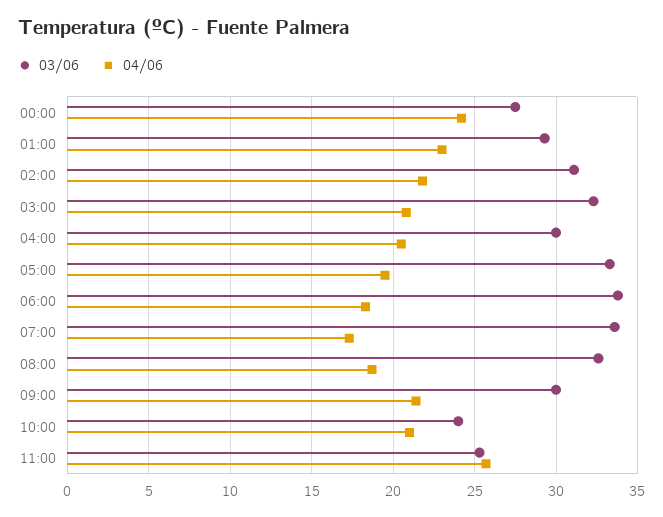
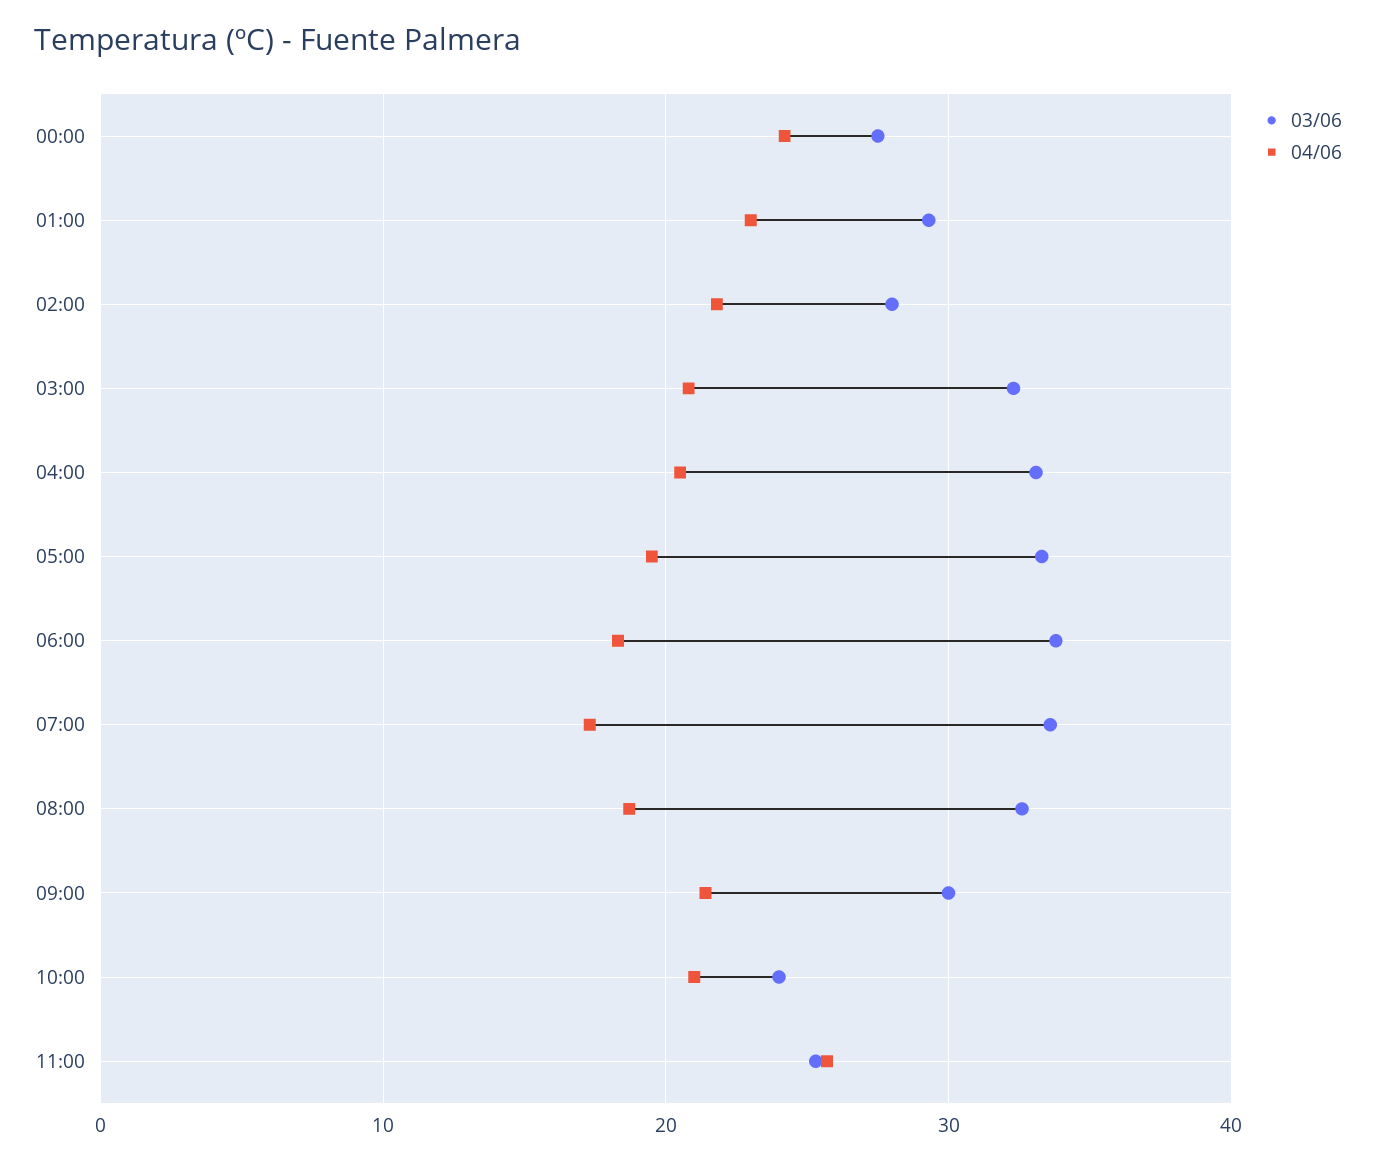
03/06, 02:00: 31 -> 28
03/06, 04:00: 30 -> 33

